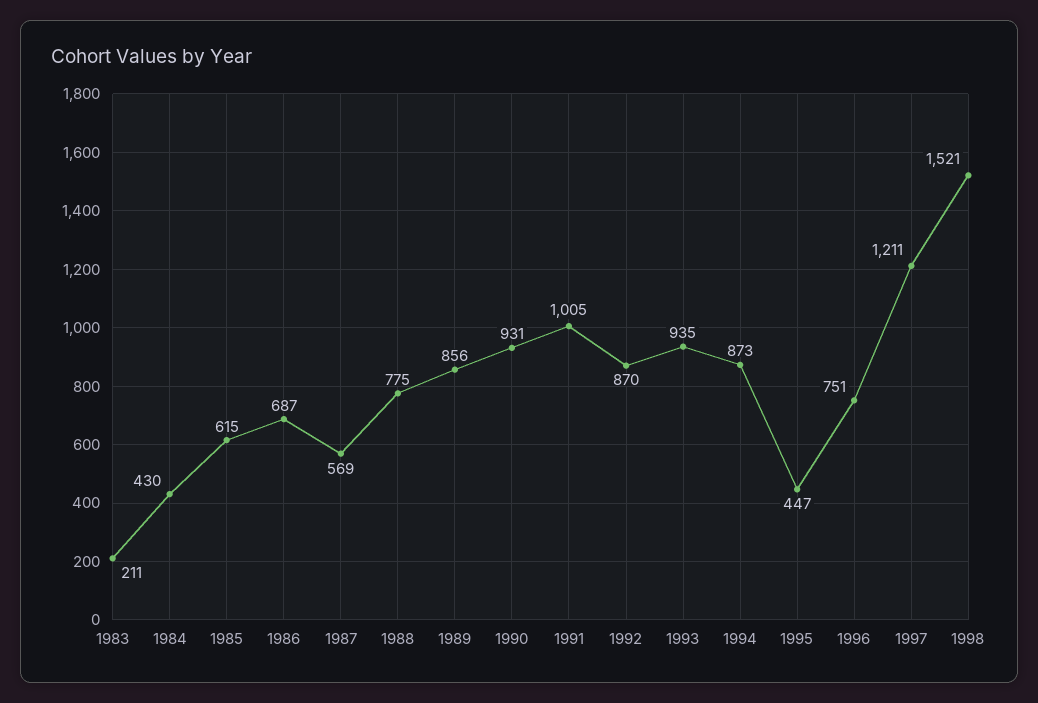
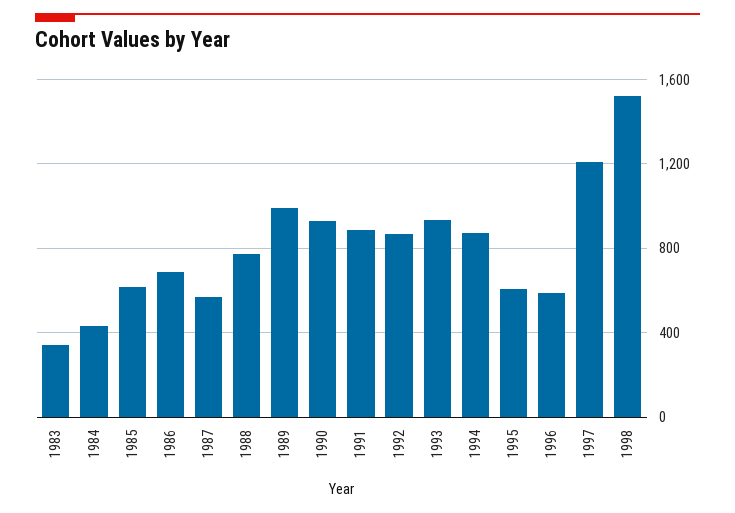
1983: 211 -> 350
1989: 856 -> 1000
1991: 1005 -> 900
1995: 447 -> 600
1996: 751 -> 600

